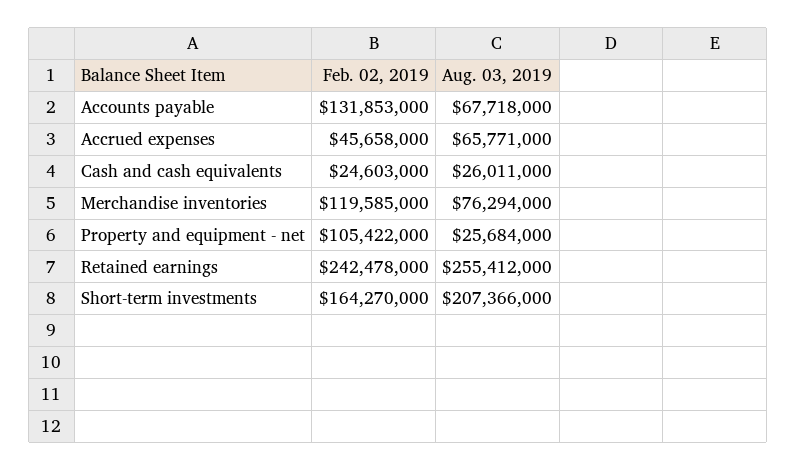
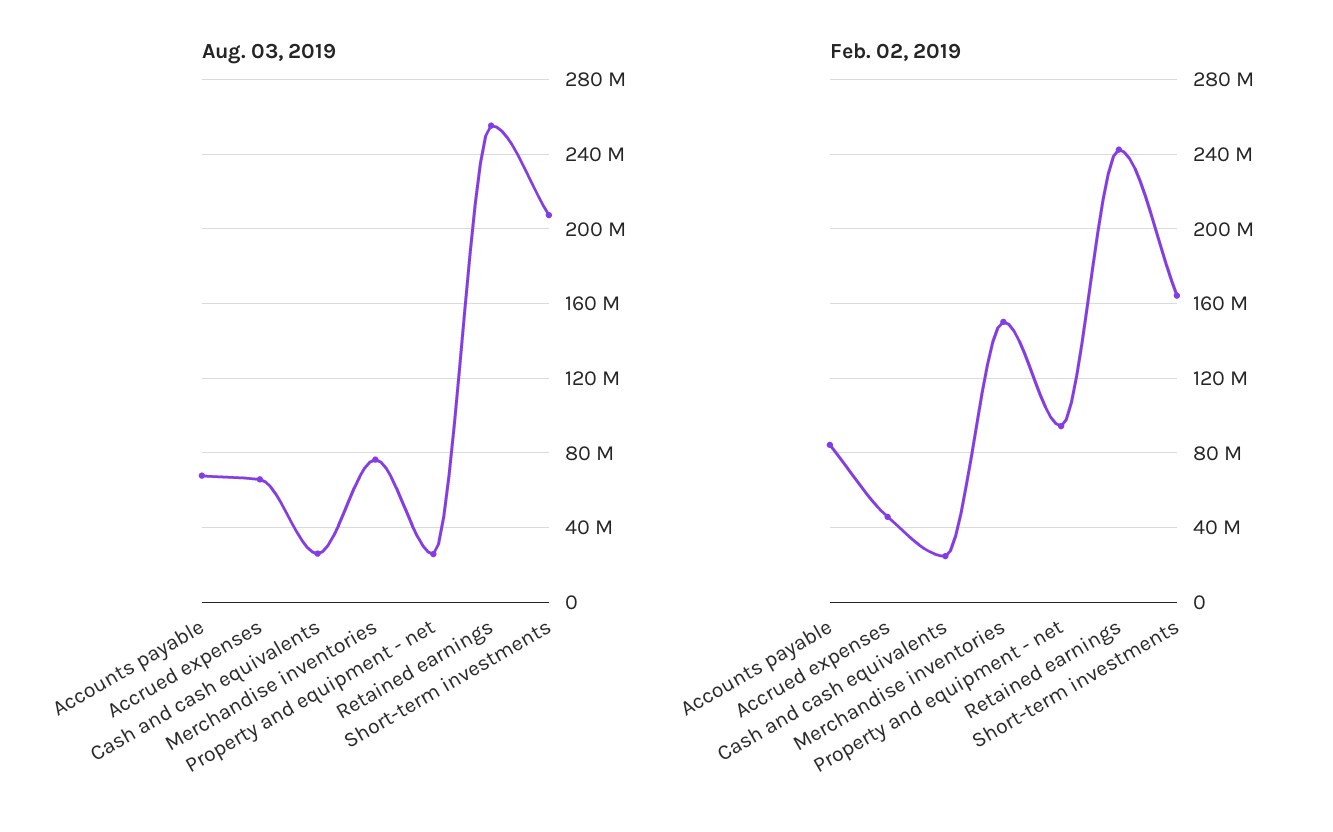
Feb. 02, 2019, Accounts payable: 131853000 -> 85000000
Feb. 02, 2019, Merchandise inventories: 119585000 -> 150000000
Feb. 02, 2019, Property and equipment - net: 105422000 -> 95000000

